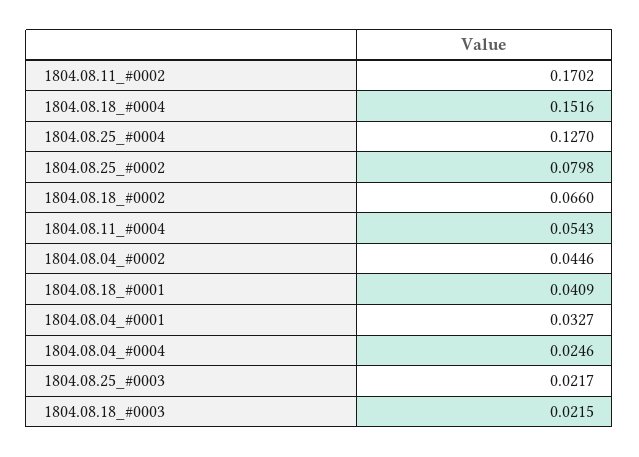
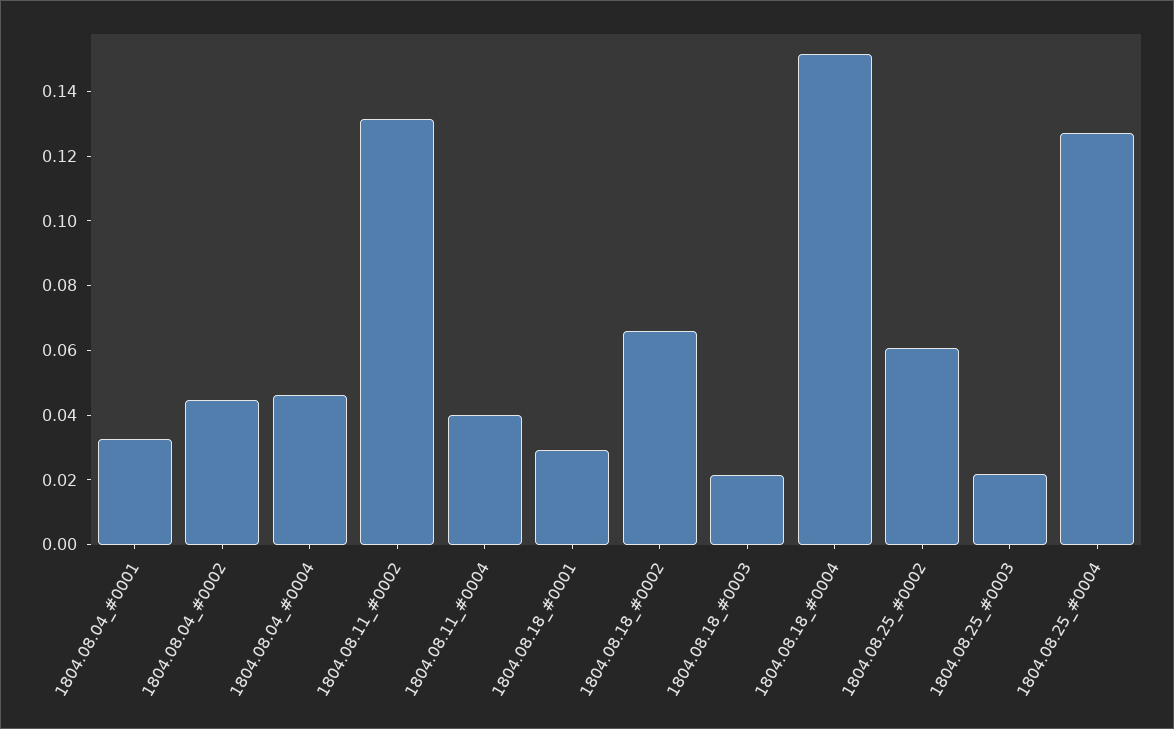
1804.08.11_#0002: 0.1702 -> 0.13
1804.08.25_#0002: 0.0798 -> 0.06
1804.08.11_#0004: 0.0543 -> 0.04
1804.08.18_#0001: 0.0409 -> 0.03
1804.08.04_#0004: 0.0246 -> 0.045

